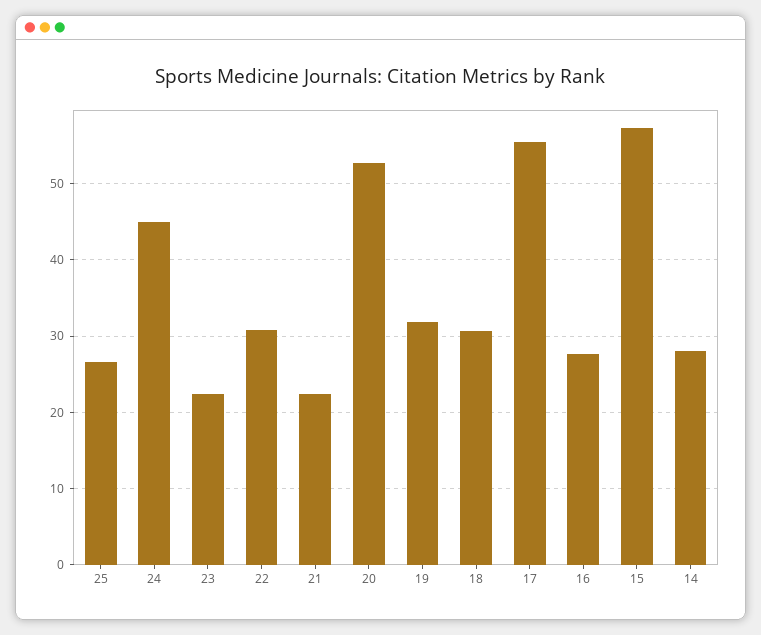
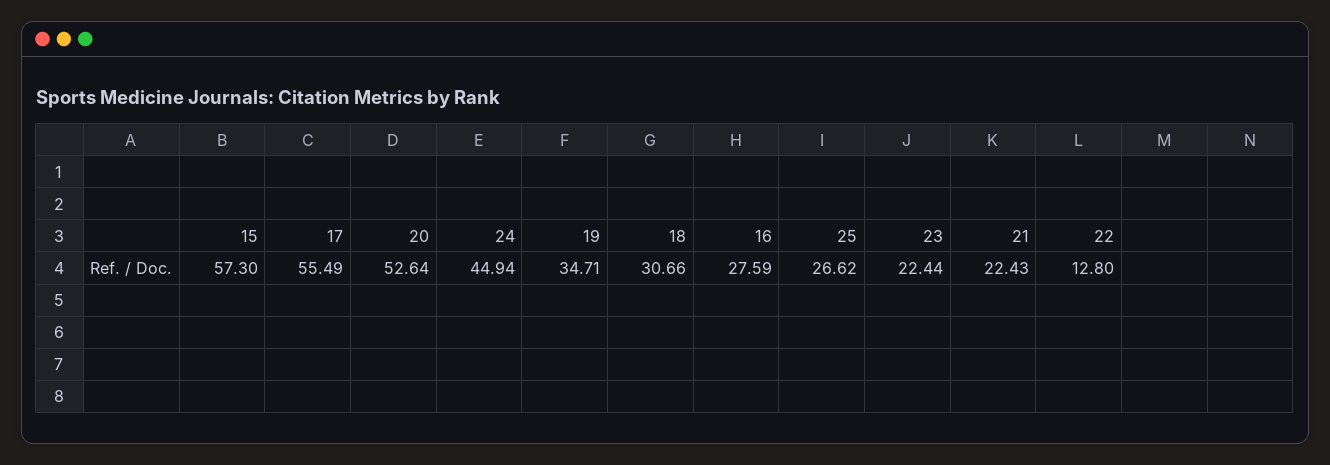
22: 31 -> 12.8
19: 32 -> 34.71
14: 28 -> none

